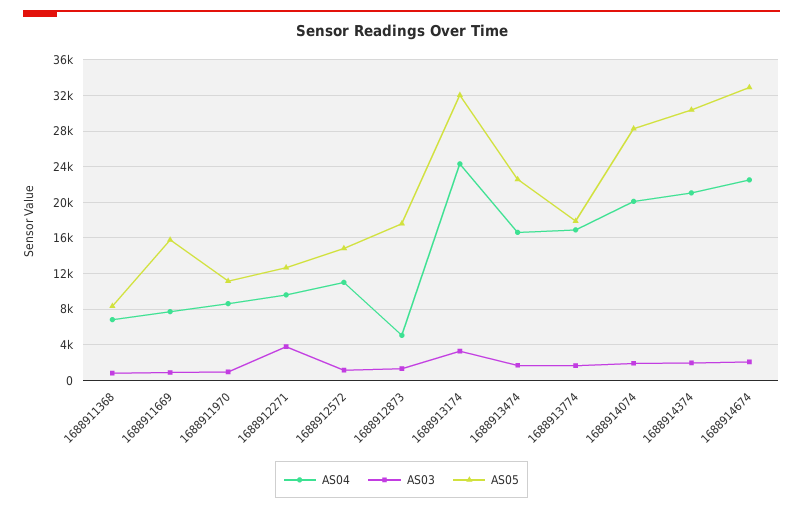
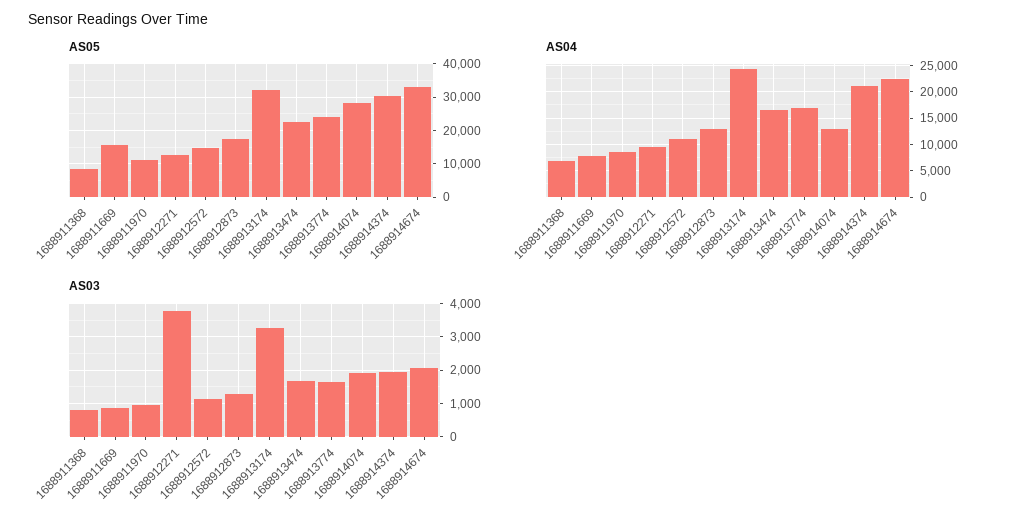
AS04, 1688912873: 5000 -> 12500
AS05, 1688913774: 18000 -> 24000
AS04, 1688914074: 20000 -> 12500

